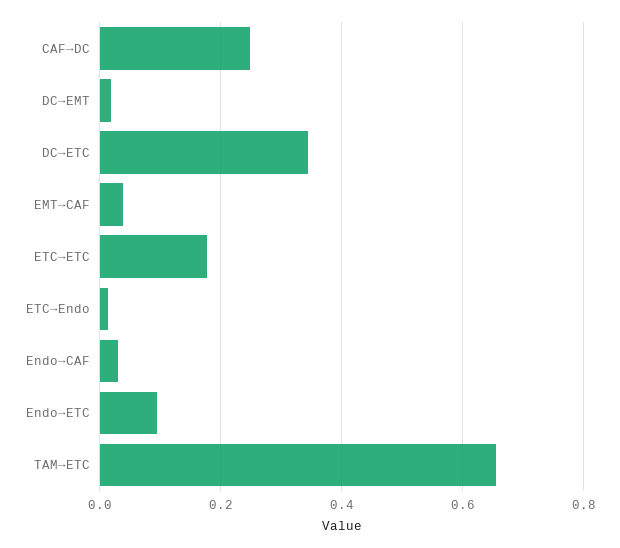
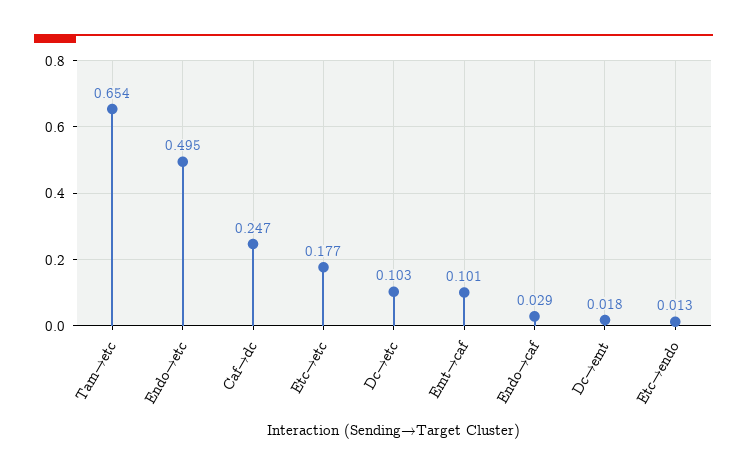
DC→ETC: 0.34 -> 0.103
EMT→CAF: 0.04 -> 0.101
Endo→ETC: 0.1 -> 0.495

